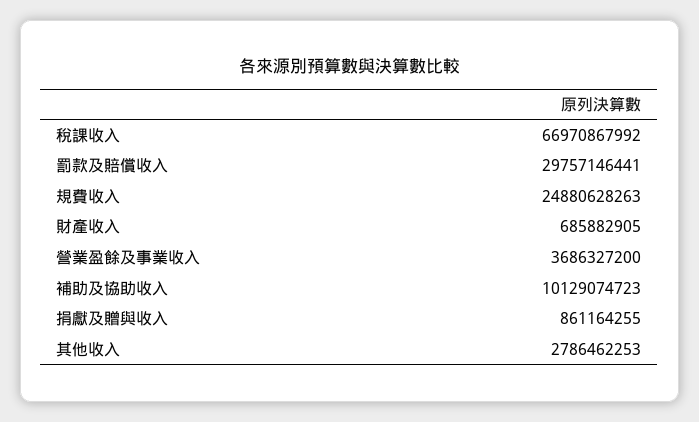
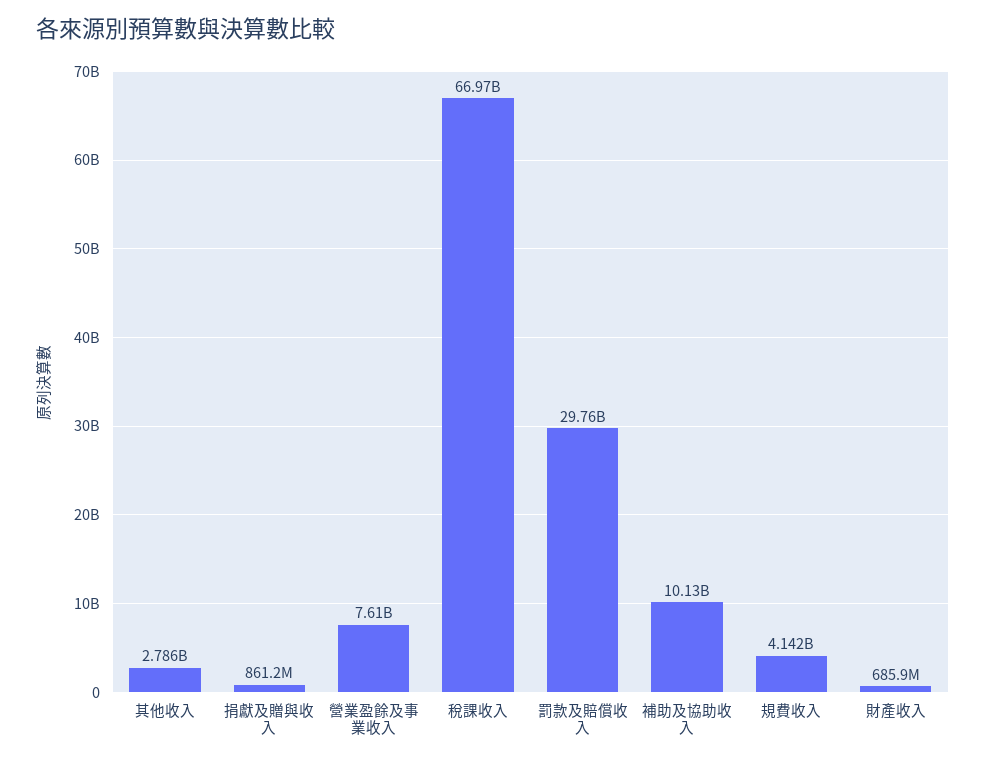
規費收入: 24880628263 -> 4142000000
營業盈餘及事業收入: 3686327200 -> 7610000000

